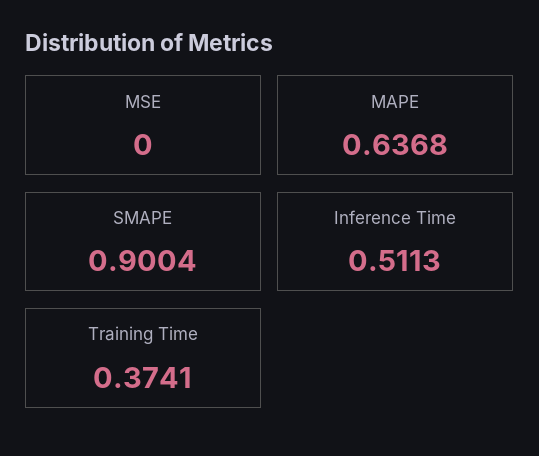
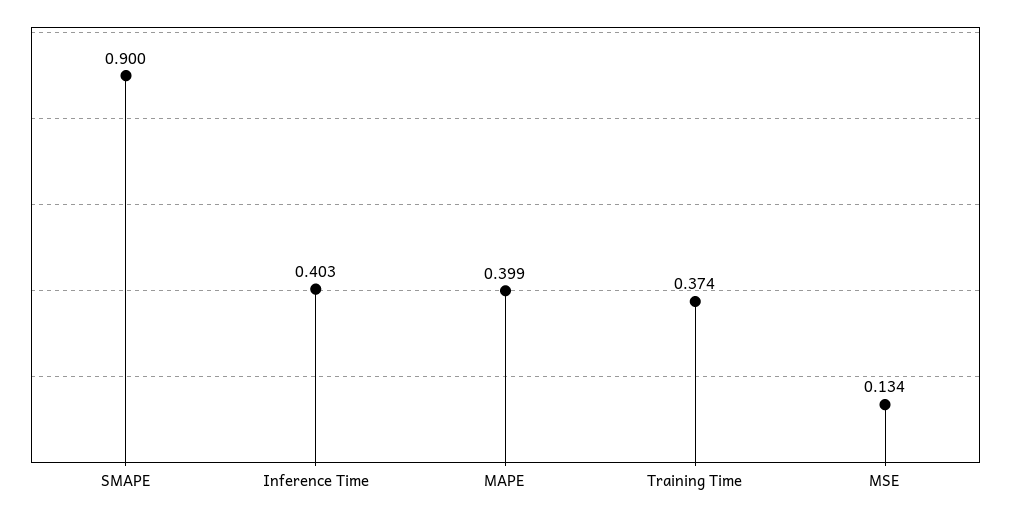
MSE: 0 -> 0.134
MAPE: 0.6368 -> 0.399
Inference Time: 0.5113 -> 0.403

